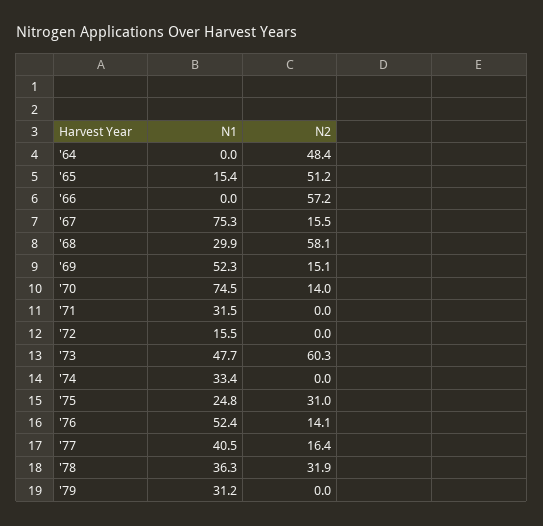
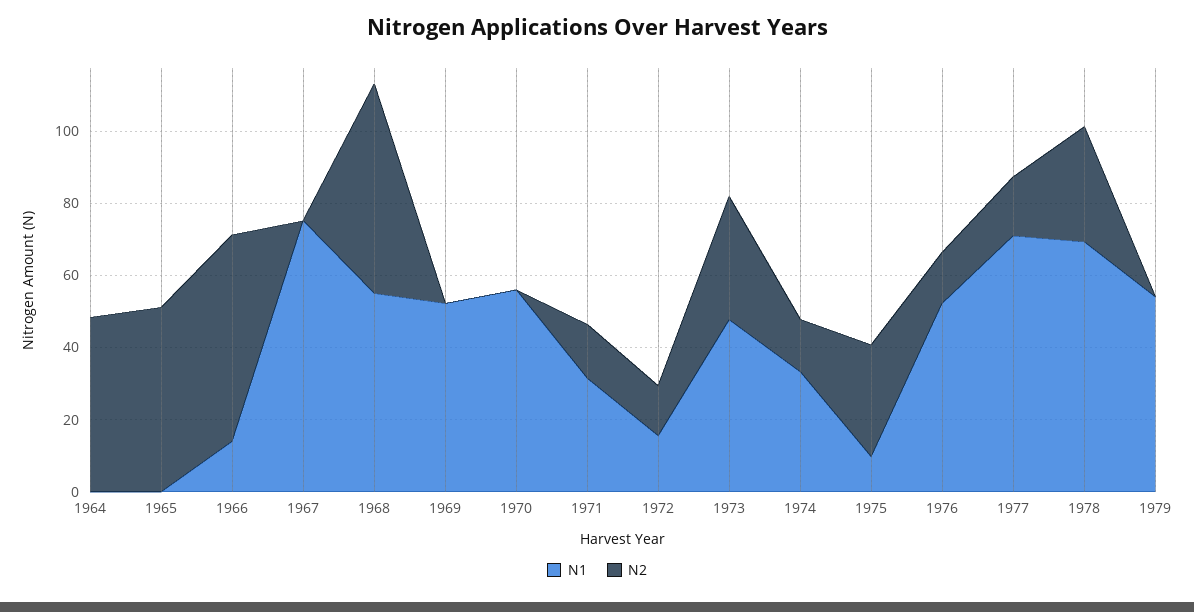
N1, '65: 15.4 -> 0
N1, '66: 0 -> 15
N2, '67: 15.5 -> 0
N1, '68: 29.9 -> 55
N2, '69: 15.1 -> 0
N1, '70: 74.5 -> 55
N2, '70: 14 -> 0
N2, '71: 0 -> 15
N2, '72: 0 -> 15
N2, '73: 60.3 -> 35
N2, '74: 0 -> 15
N1, '75: 24.8 -> 10
N1, '77: 40.5 -> 70
N1, '78: 36.3 -> 70
N1, '79: 31.2 -> 55

